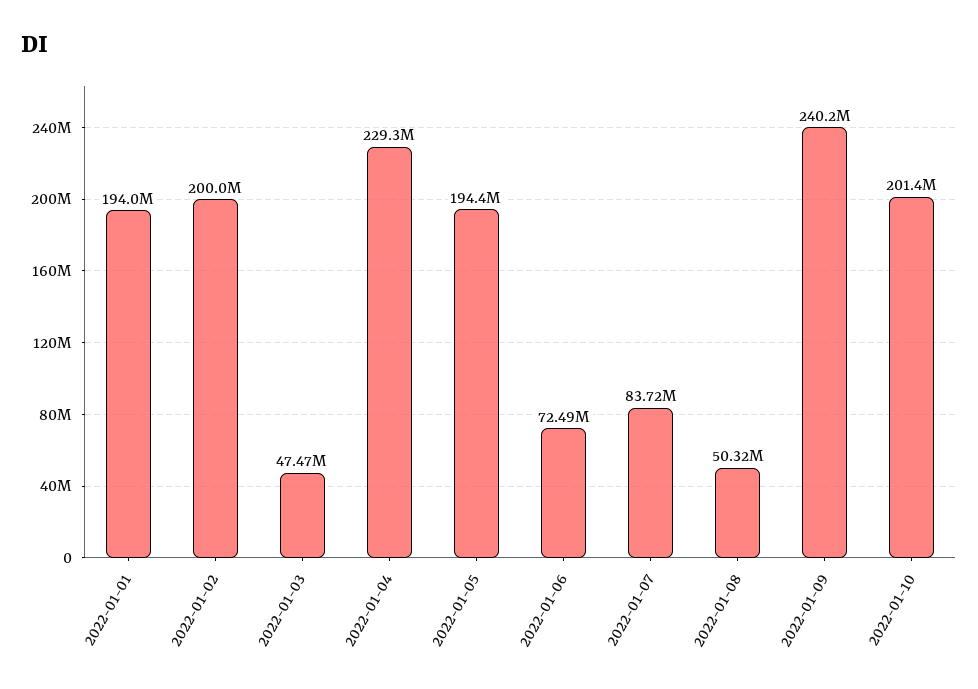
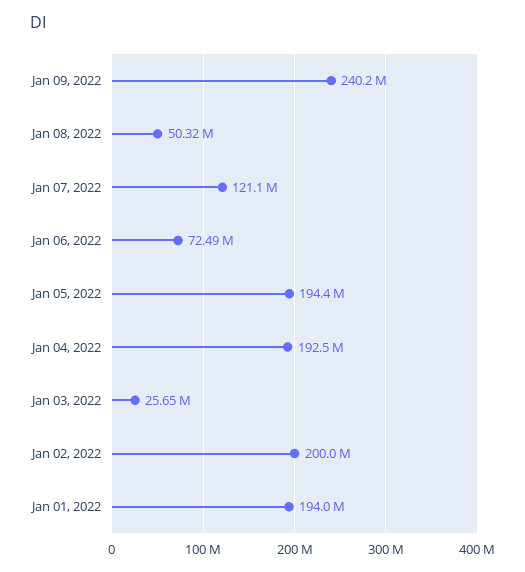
2022-01-03: 47470000 -> 25650000
2022-01-04: 229300000 -> 192500000
2022-01-07: 83720000 -> 121100000
2022-01-10: 201400000 -> none

